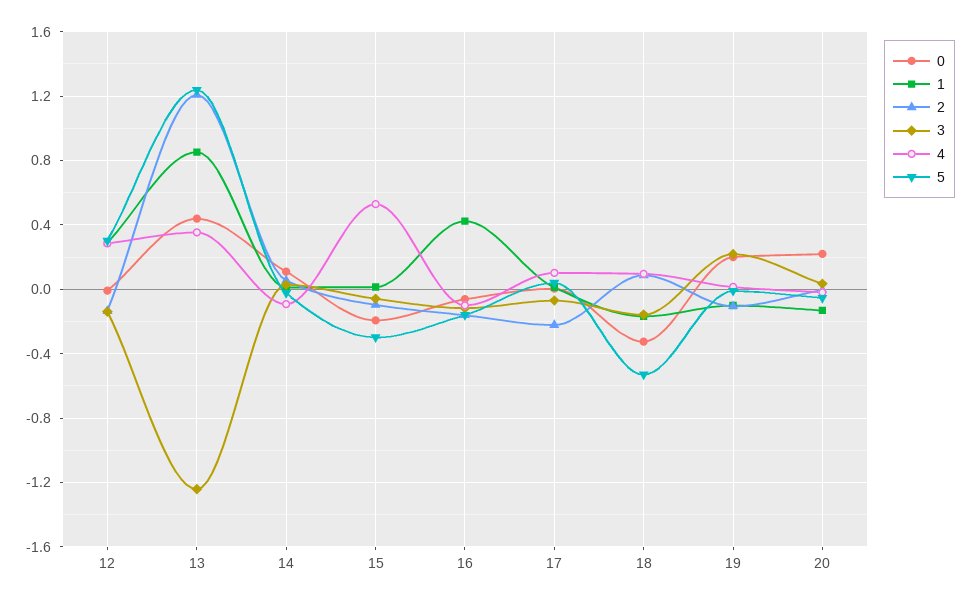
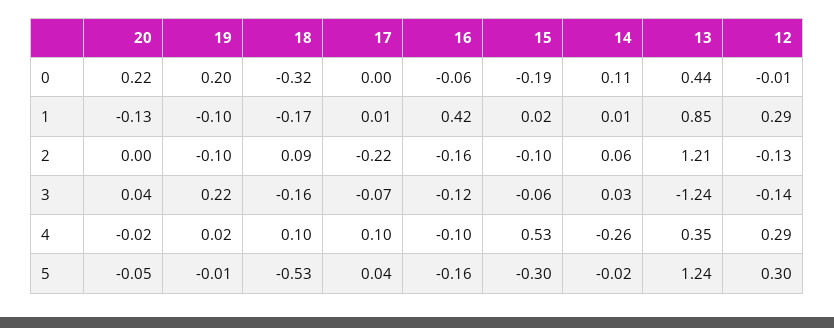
4, 14: -0.1 -> -0.26

